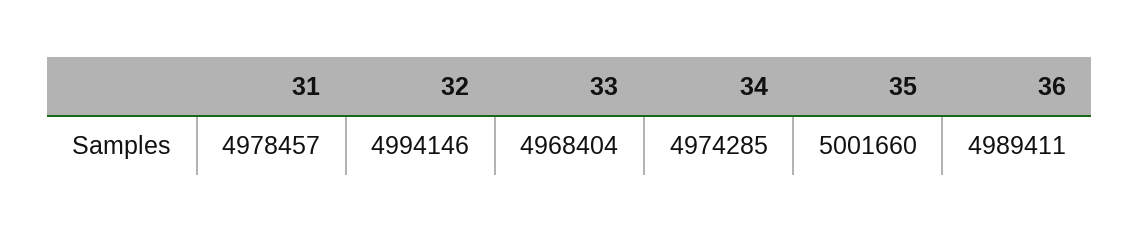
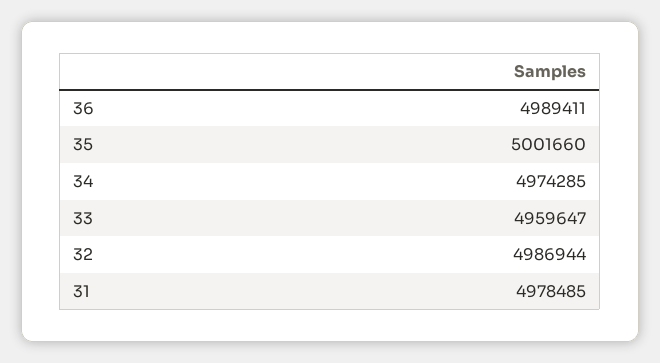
31: 4978457 -> 4978485
32: 4994146 -> 4986944
33: 4968404 -> 4959647

